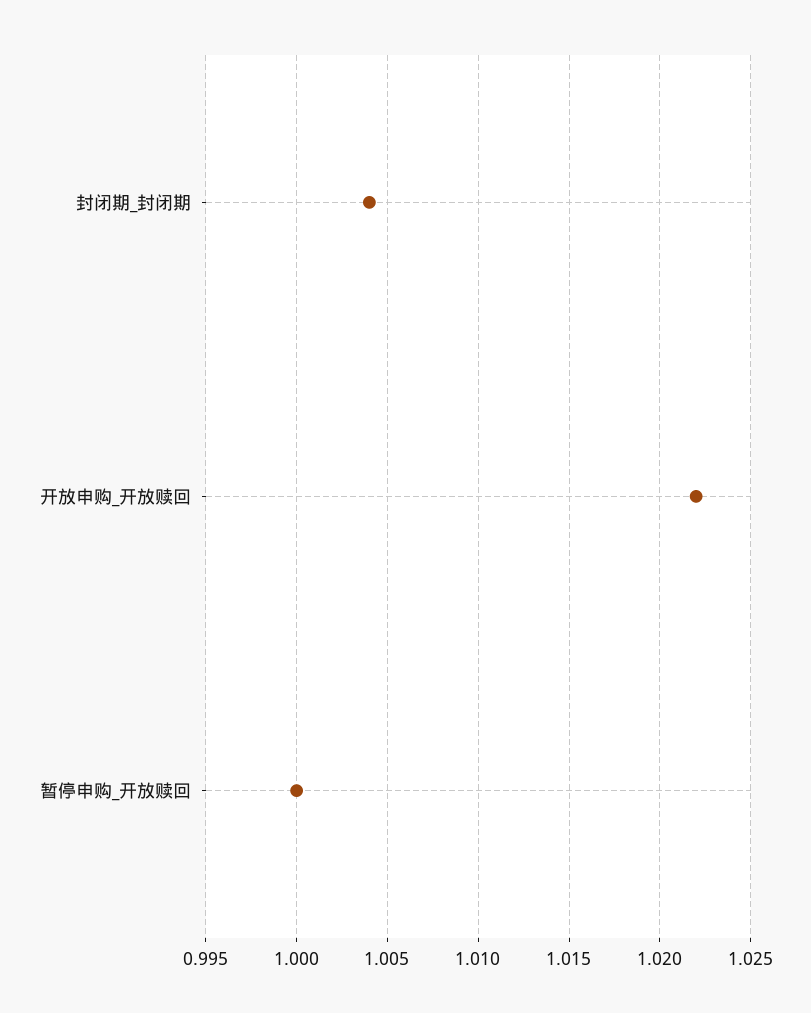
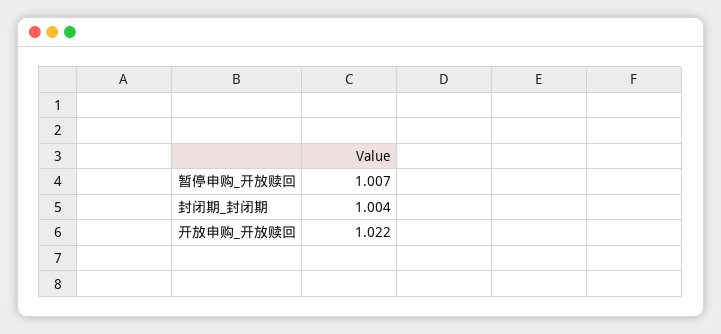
暂停申购_开放赎回: 1 -> 1.007

